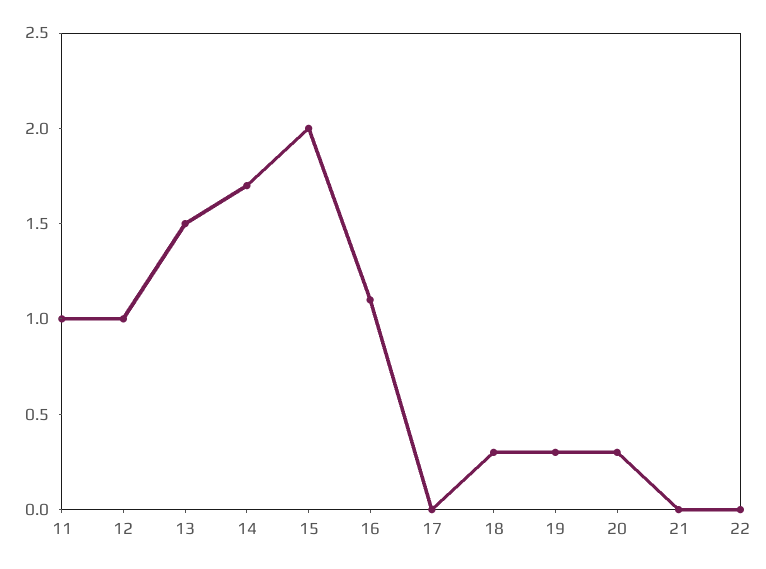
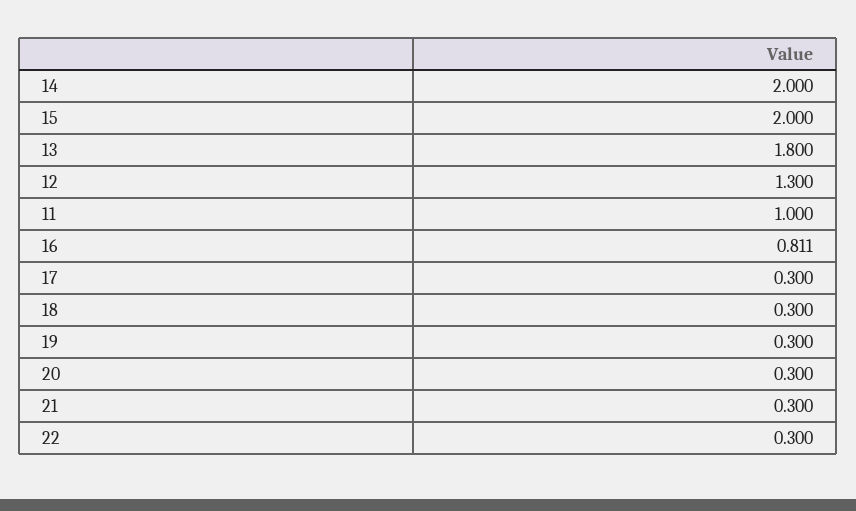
12: 1 -> 1.3
13: 1.5 -> 1.8
14: 1.7 -> 2
16: 1.1 -> 0.811
17: 0 -> 0.3
21: 0 -> 0.3
22: 0 -> 0.3

